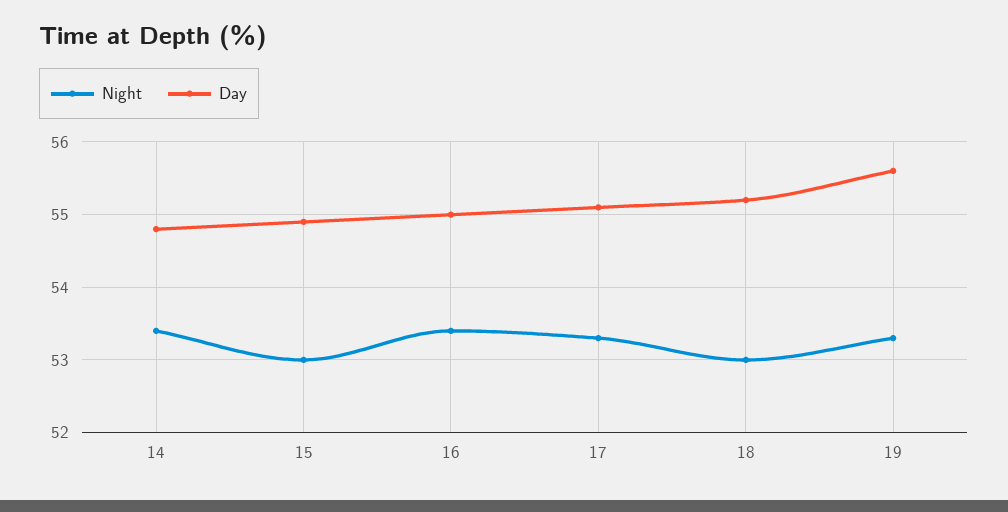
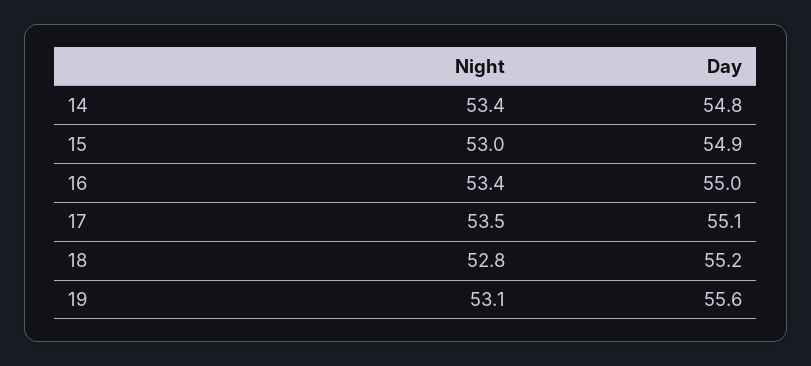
Night, 17: 53.3 -> 53.5
Night, 18: 53 -> 52.8
Night, 19: 53.3 -> 53.1

